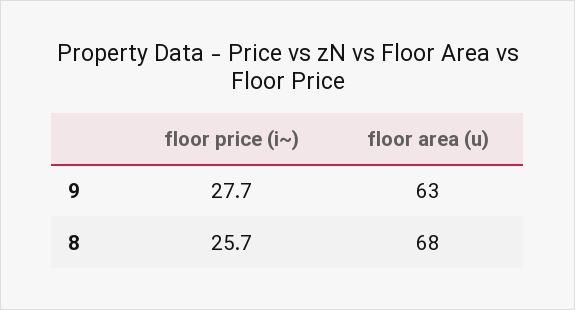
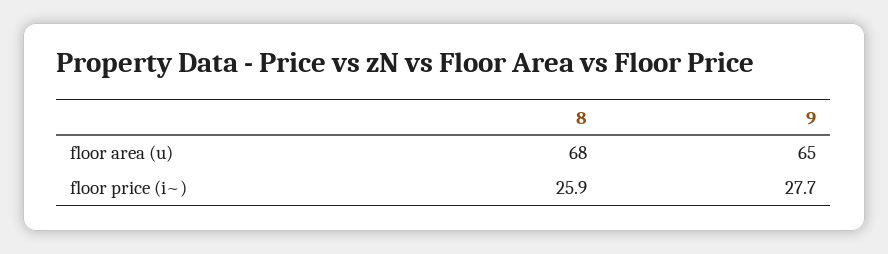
floor area (u), 9: 63 -> 65
floor price (i~), 8: 25.7 -> 25.9

